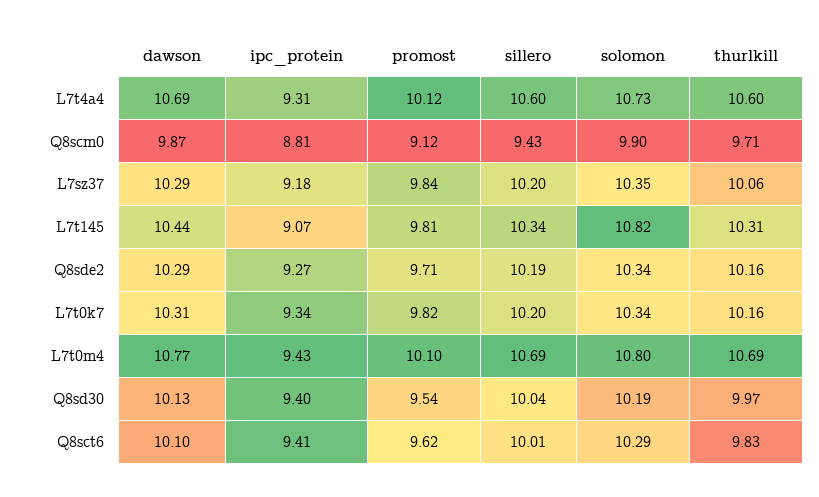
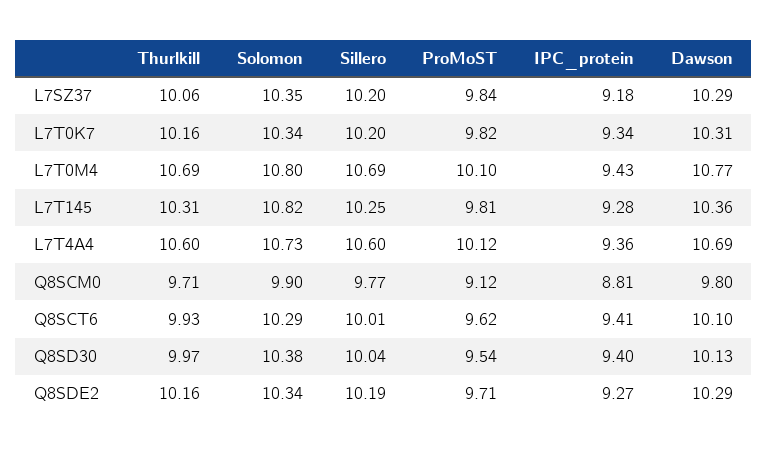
ipc_protein, L7t4a4: 9.31 -> 9.36
dawson, Q8scm0: 9.87 -> 9.8
sillero, Q8scm0: 9.43 -> 9.77
dawson, L7t145: 10.44 -> 10.36
ipc_protein, L7t145: 9.07 -> 9.28
sillero, L7t145: 10.34 -> 10.25
solomon, Q8sd30: 10.19 -> 10.38
thurlkill, Q8sct6: 9.83 -> 9.93

